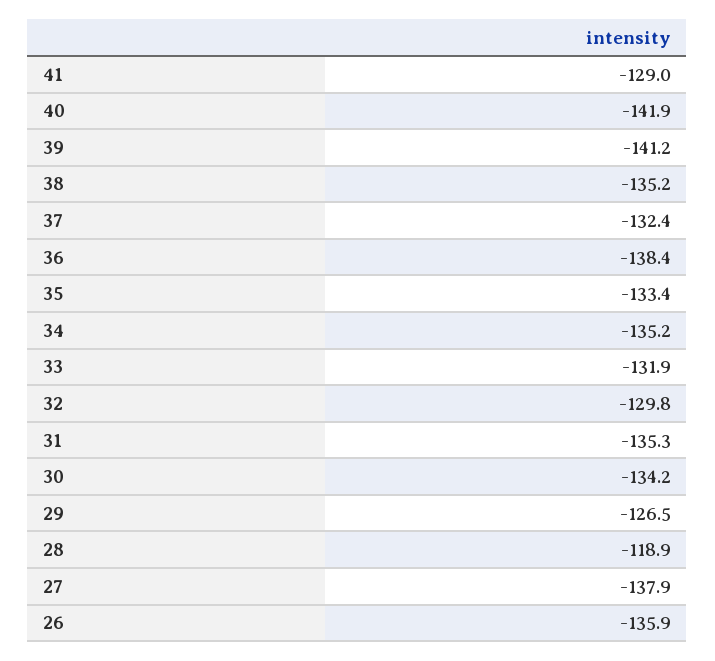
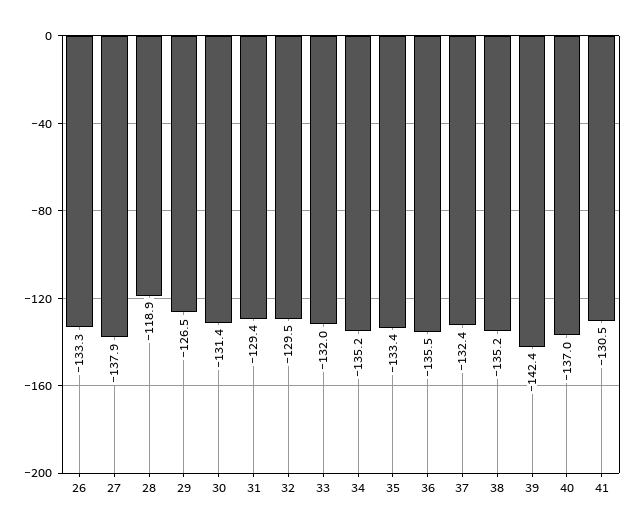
41: -129 -> -130.5
40: -141.9 -> -137
39: -141.2 -> -142.4
36: -138.4 -> -135.5
33: -131.9 -> -132
32: -129.8 -> -129.5
31: -135.3 -> -129.4
30: -134.2 -> -131.4
26: -135.9 -> -133.3

